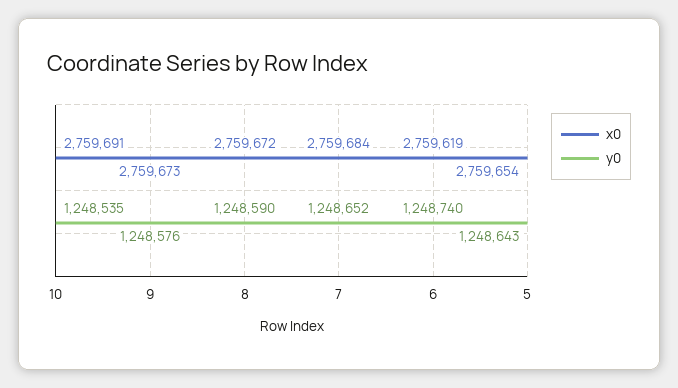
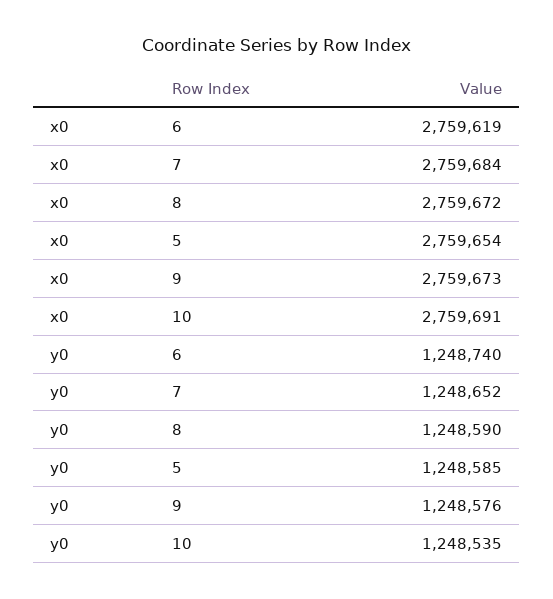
y0, 5: 1248643 -> 1248585

